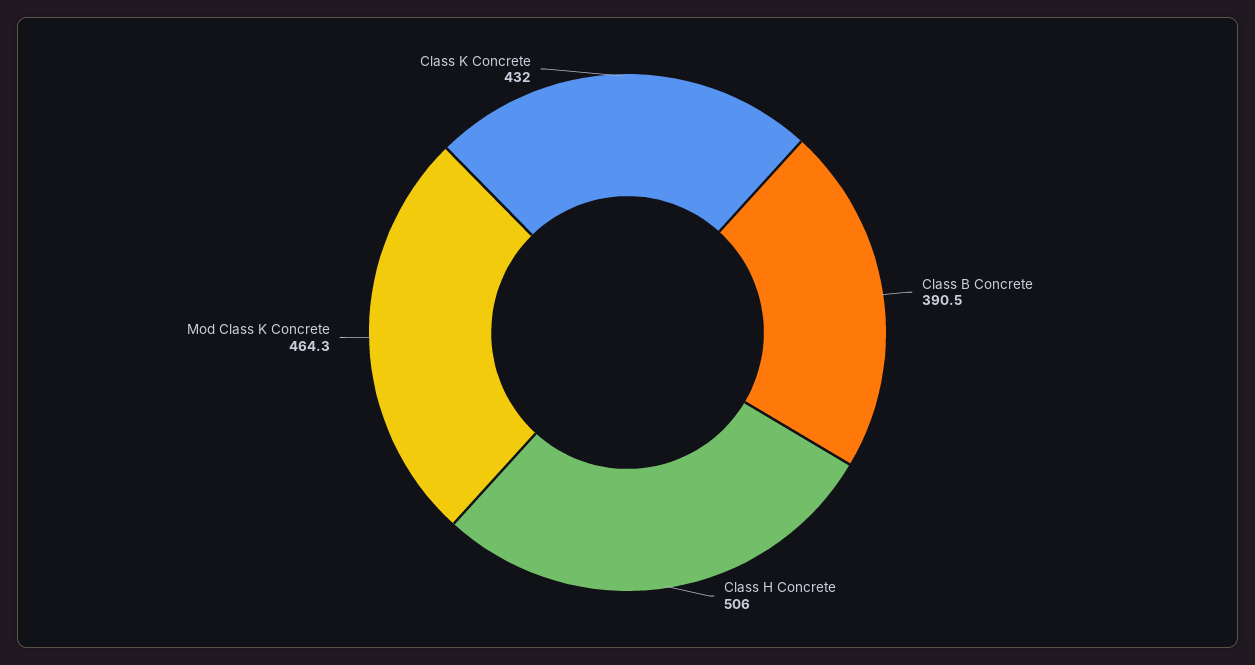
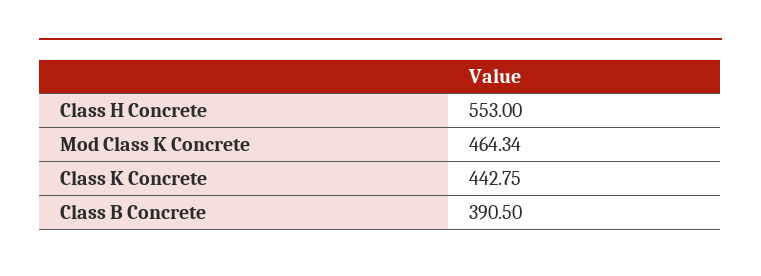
Class H Concrete: 506 -> 553
Class K Concrete: 432 -> 442.75

